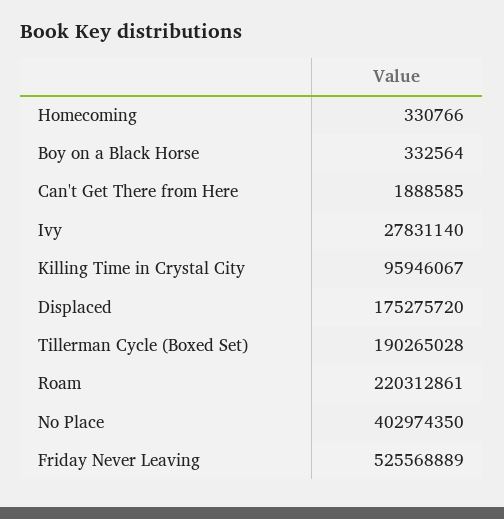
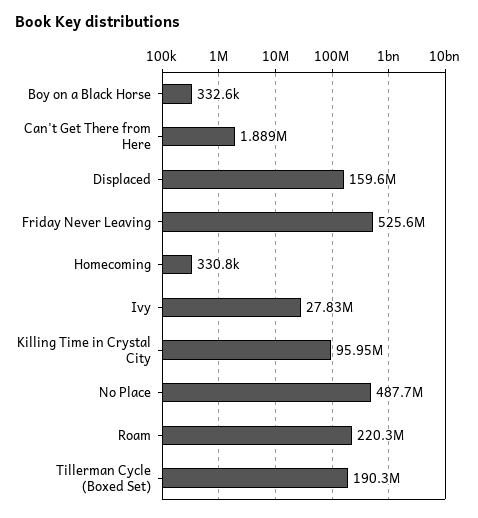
Displaced: 175275720 -> 159600000
No Place: 402974350 -> 487700000

